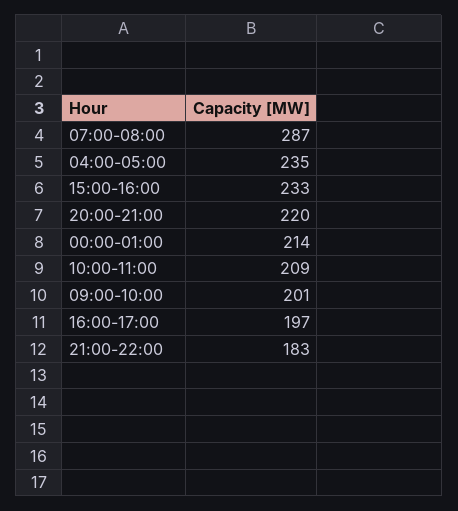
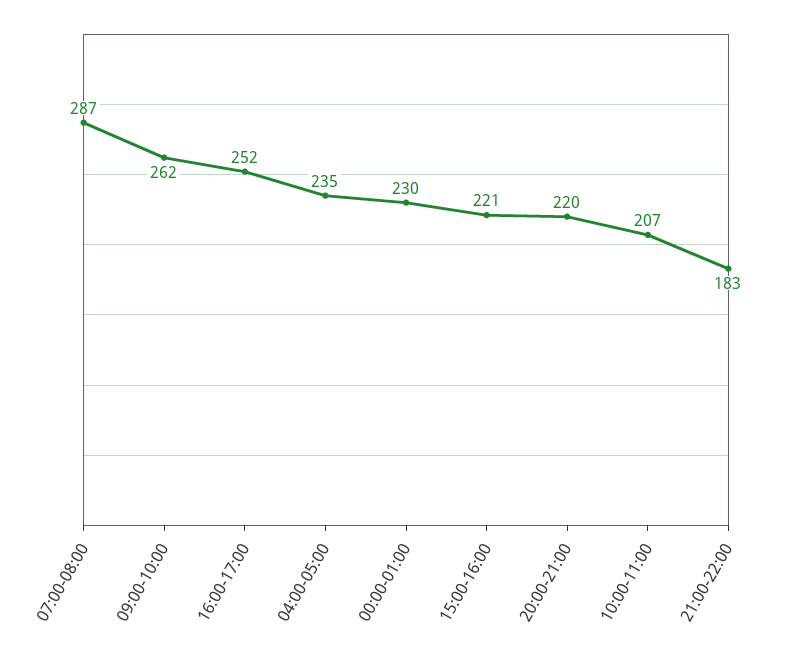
15:00-16:00: 233 -> 221
00:00-01:00: 214 -> 230
10:00-11:00: 209 -> 207
09:00-10:00: 201 -> 262
16:00-17:00: 197 -> 252

